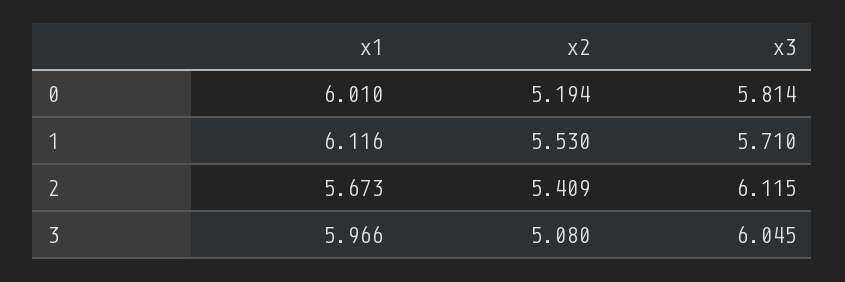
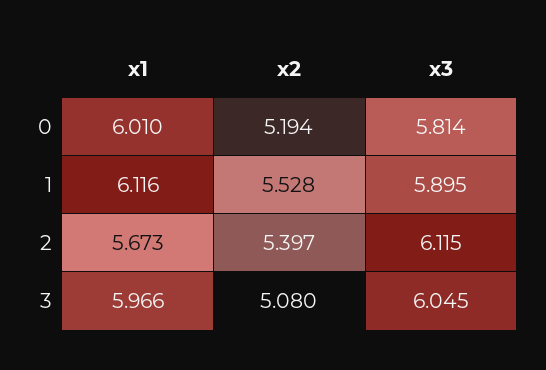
x2, 1: 5.53 -> 5.528
x3, 1: 5.71 -> 5.895
x2, 2: 5.409 -> 5.397

